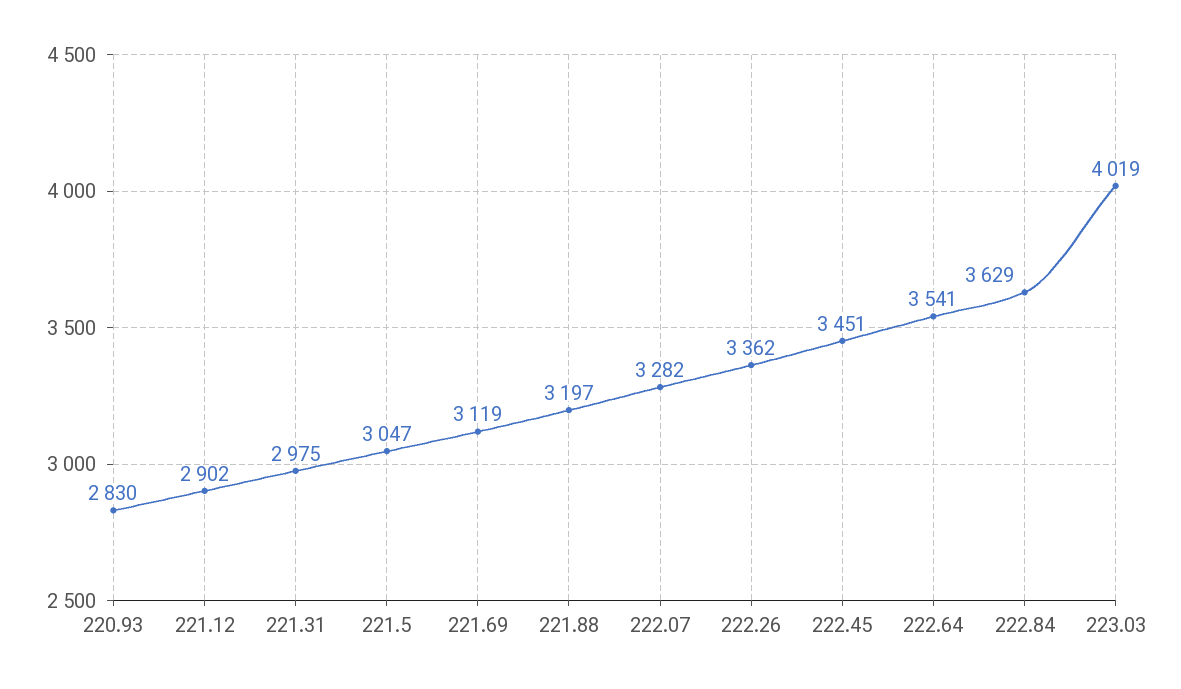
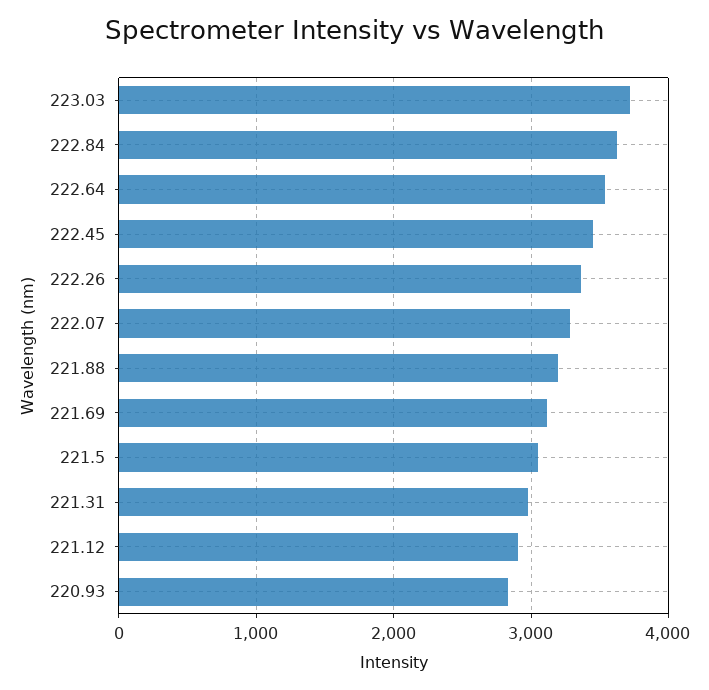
223.03: 4019 -> 3700

